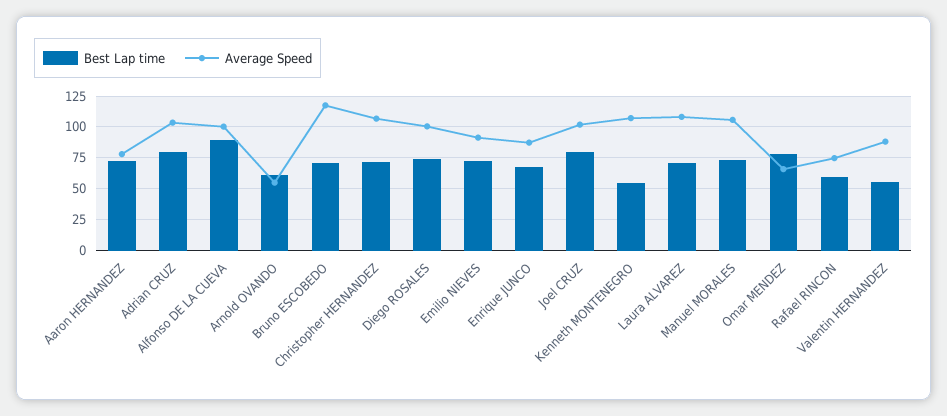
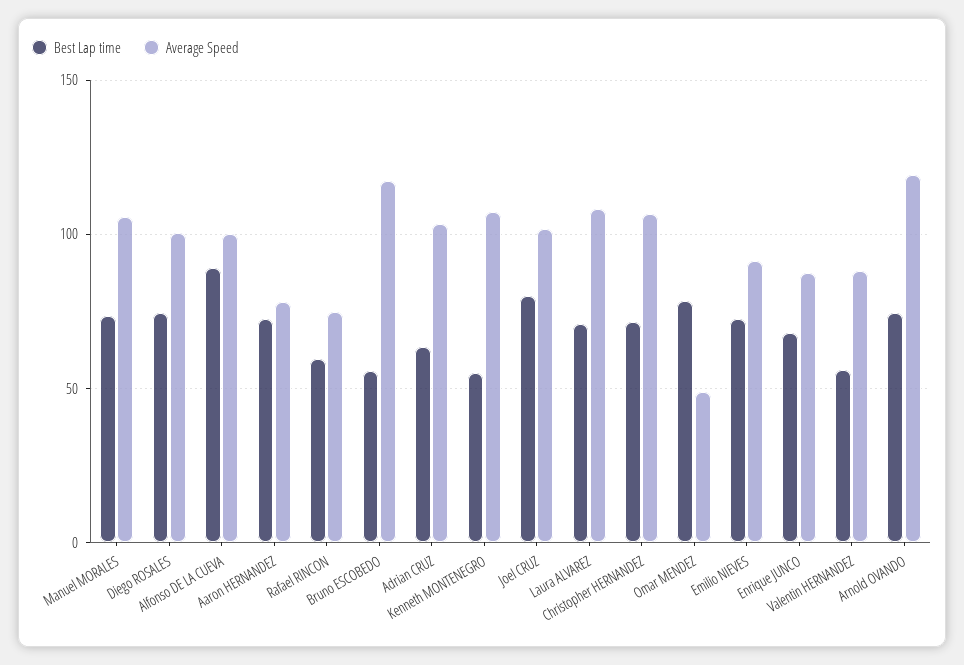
Best Lap time, Adrian CRUZ: 80 -> 65
Best Lap time, Arnold OVANDO: 60 -> 75
Average Speed, Arnold OVANDO: 55 -> 120
Best Lap time, Bruno ESCOBEDO: 70 -> 55
Average Speed, Omar MENDEZ: 65 -> 50

